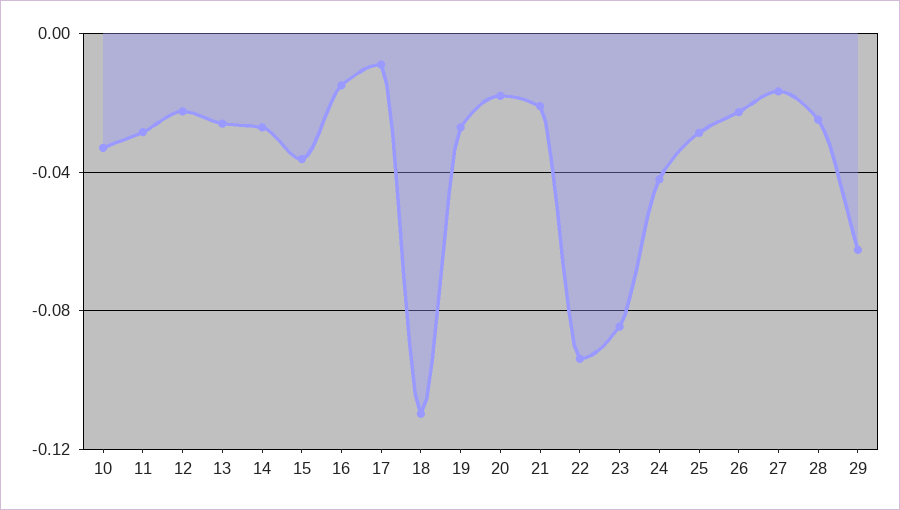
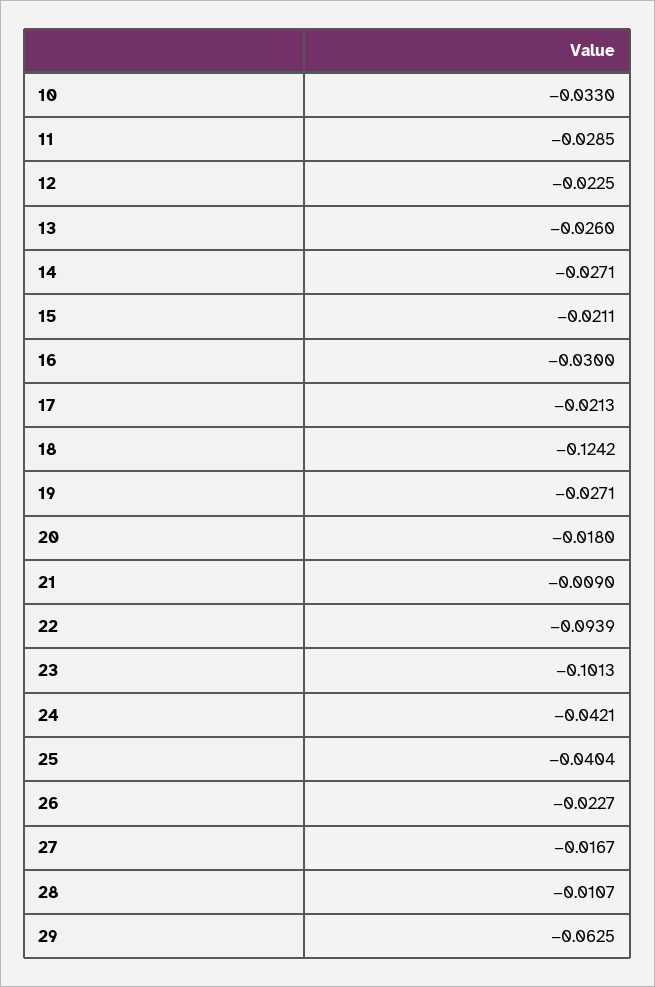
15: -0.035 -> -0.0211
16: -0.015 -> -0.03
17: -0.01 -> -0.0213
18: -0.11 -> -0.1242
21: -0.02 -> -0.009
23: -0.085 -> -0.1013
25: -0.03 -> -0.0404
28: -0.025 -> -0.0107

